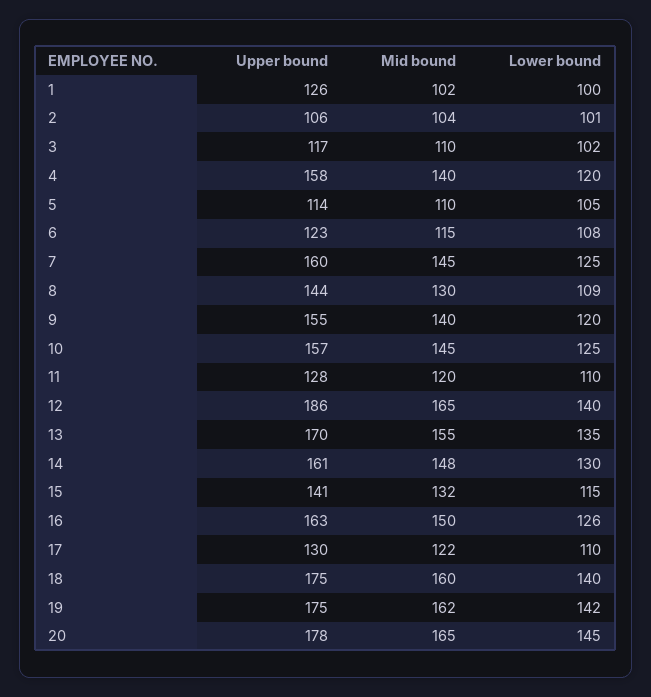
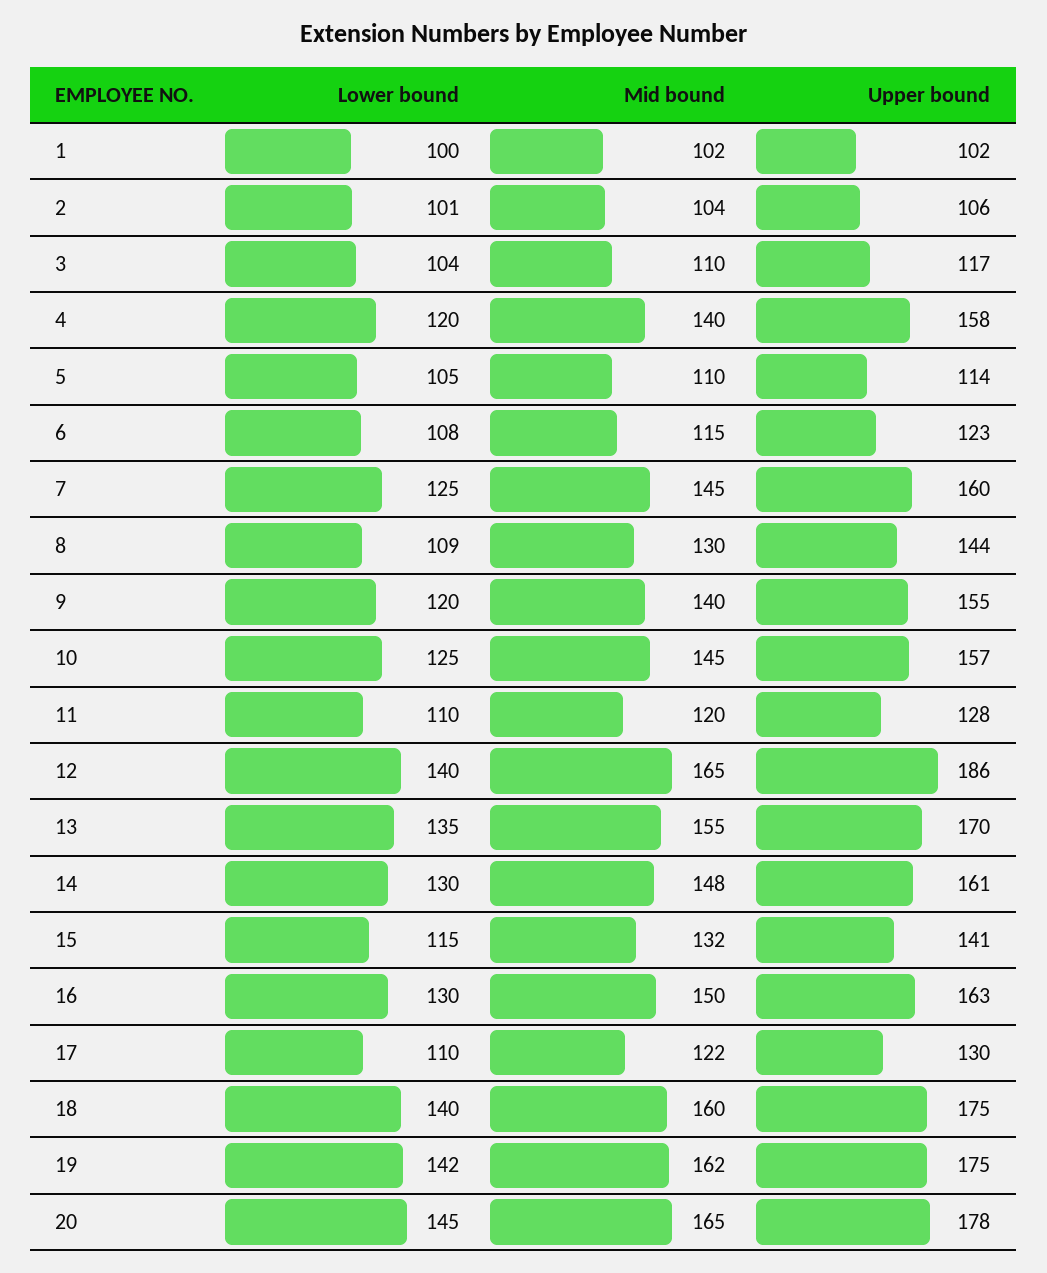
Upper bound, 1: 126 -> 102
Lower bound, 3: 102 -> 104
Lower bound, 16: 126 -> 130

